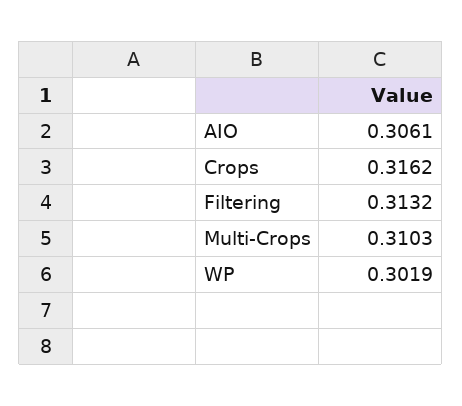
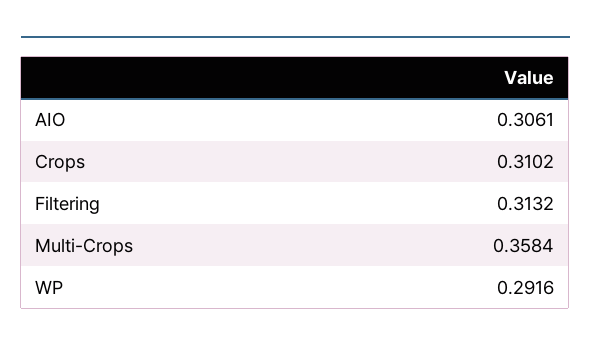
Crops: 0.3162 -> 0.3102
Multi-Crops: 0.3103 -> 0.3584
WP: 0.3019 -> 0.2916

